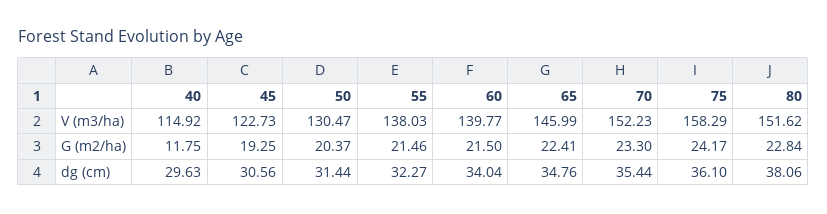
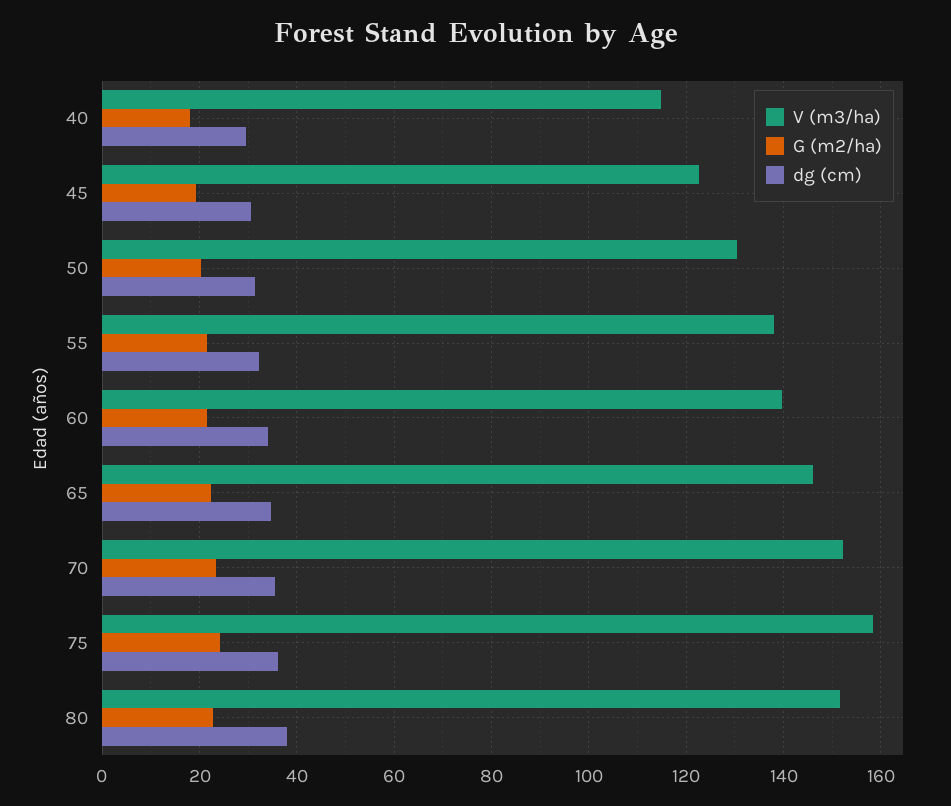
G (m2/ha), 40: 11.75 -> 18

